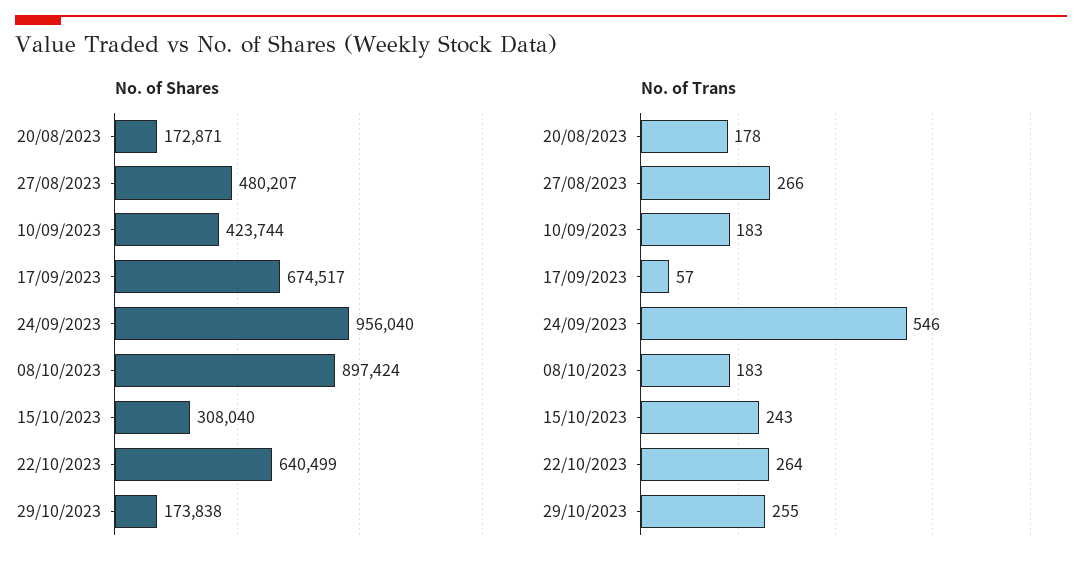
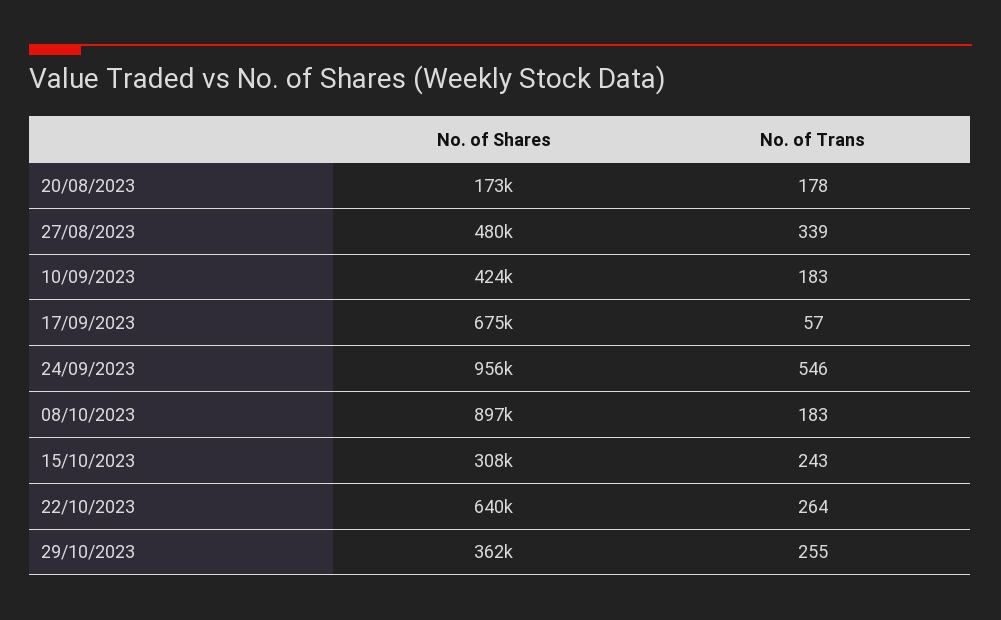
No. of Shares, 29/10/2023: 173838 -> 362000
No. of Trans, 27/08/2023: 266 -> 339

